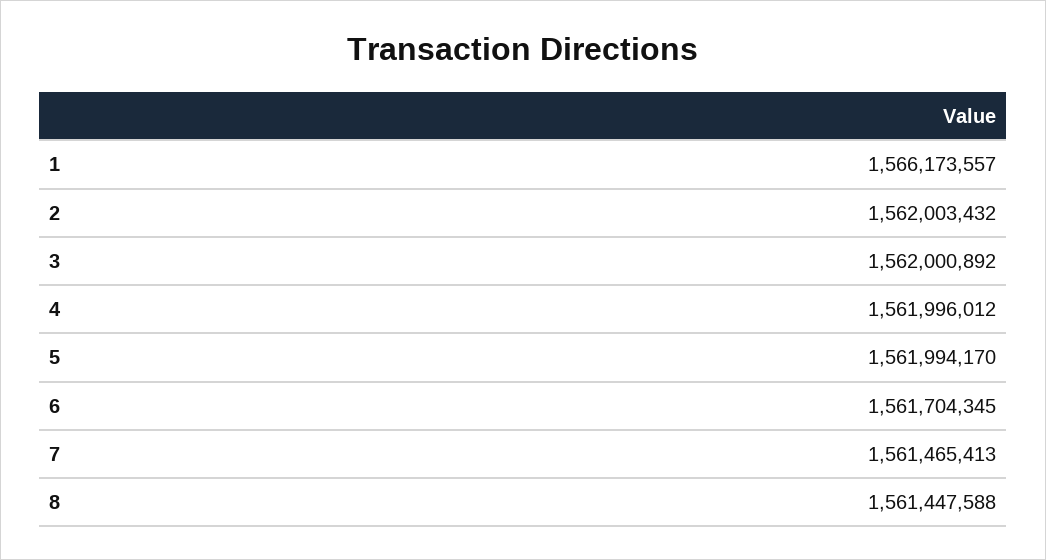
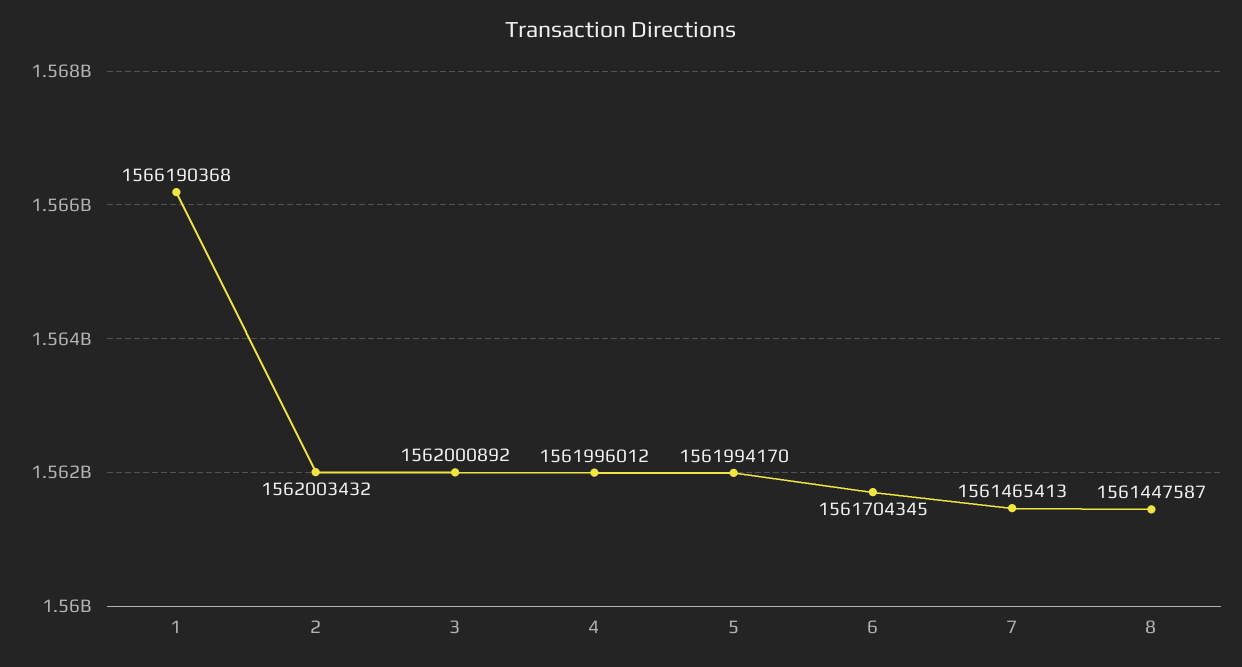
1: 1566173557 -> 1566190368
8: 1561447588 -> 1561447587

